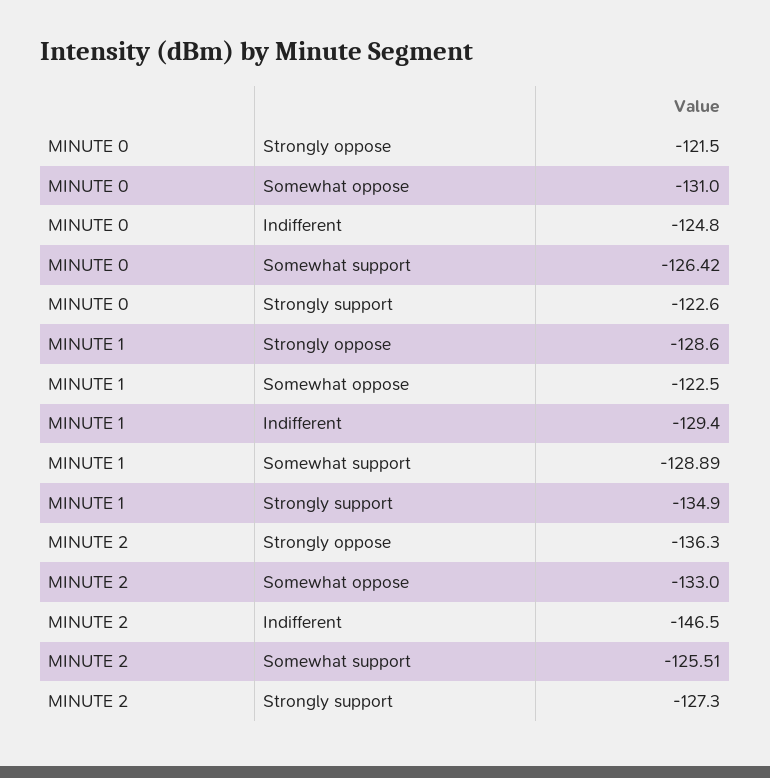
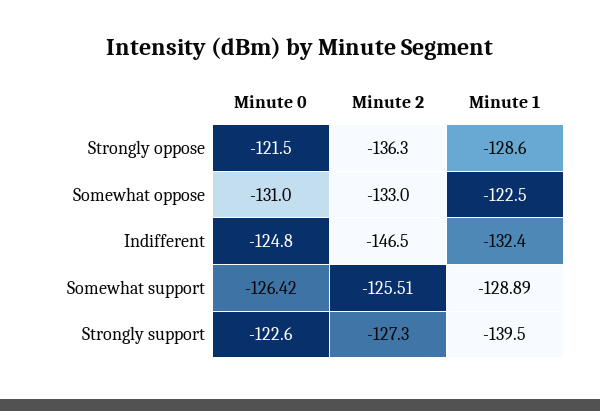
MINUTE 1, Indifferent: -129.4 -> -132.4
MINUTE 1, Strongly support: -134.9 -> -139.5

